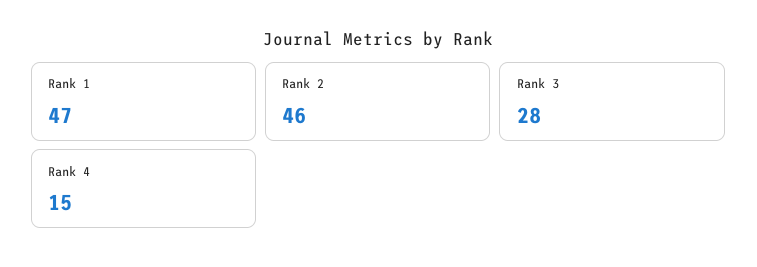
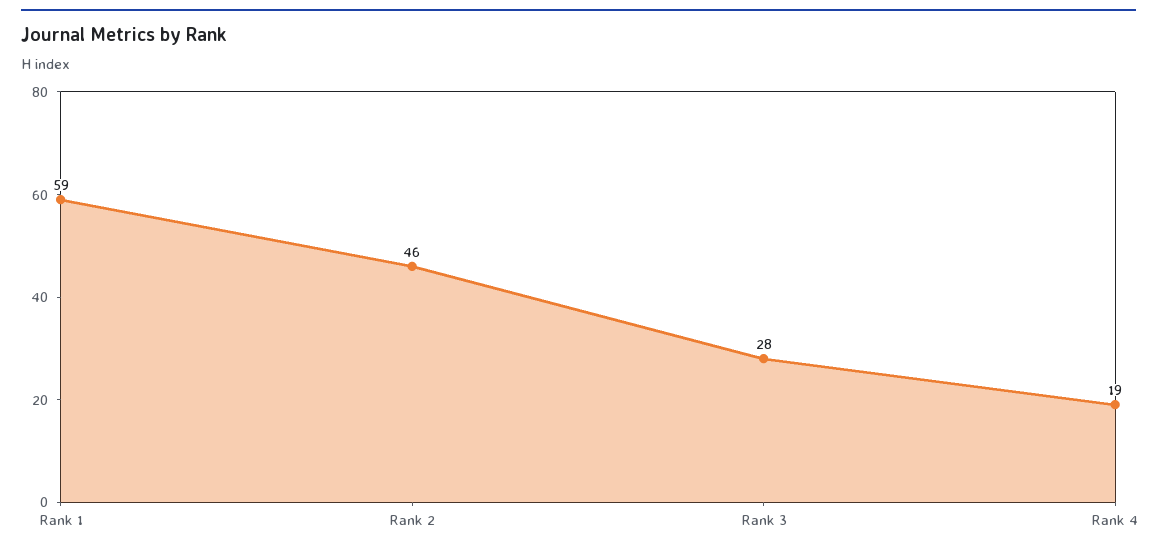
Rank 1: 47 -> 59
Rank 4: 15 -> 19

